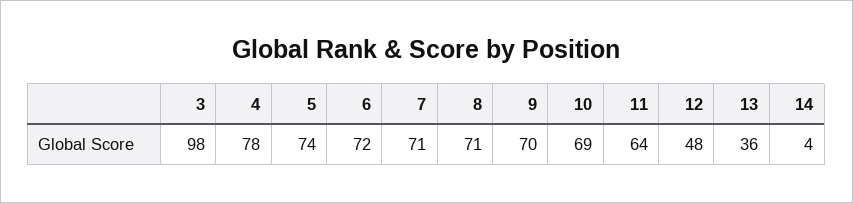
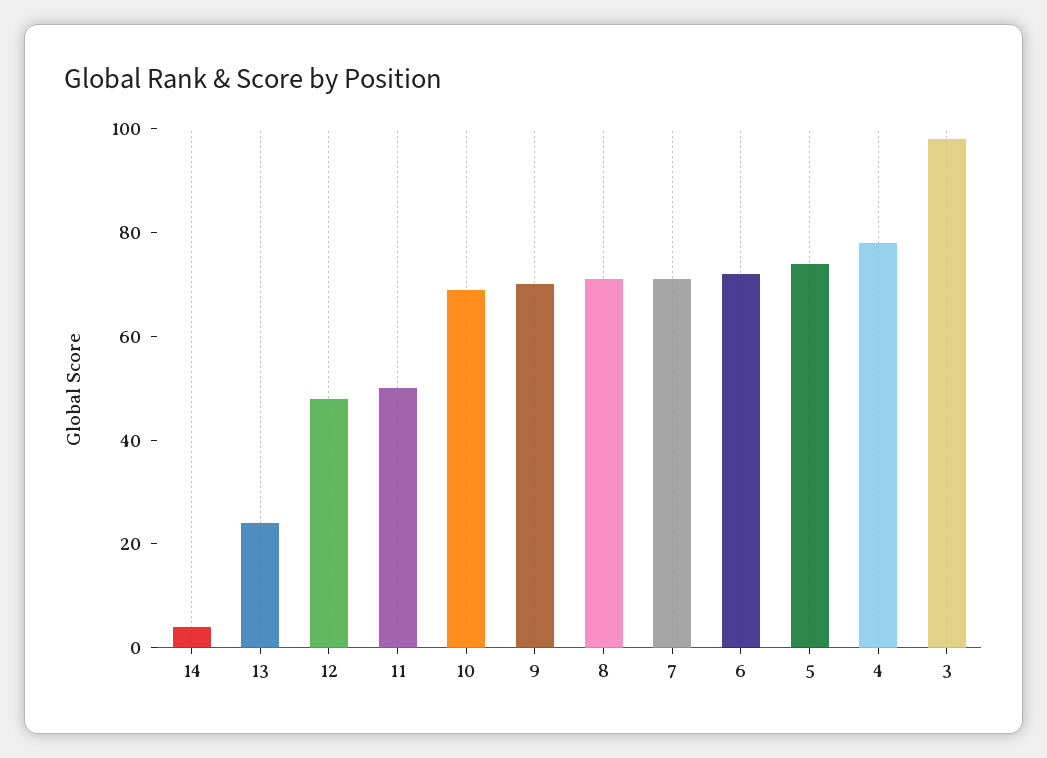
11: 64 -> 50
13: 36 -> 25

